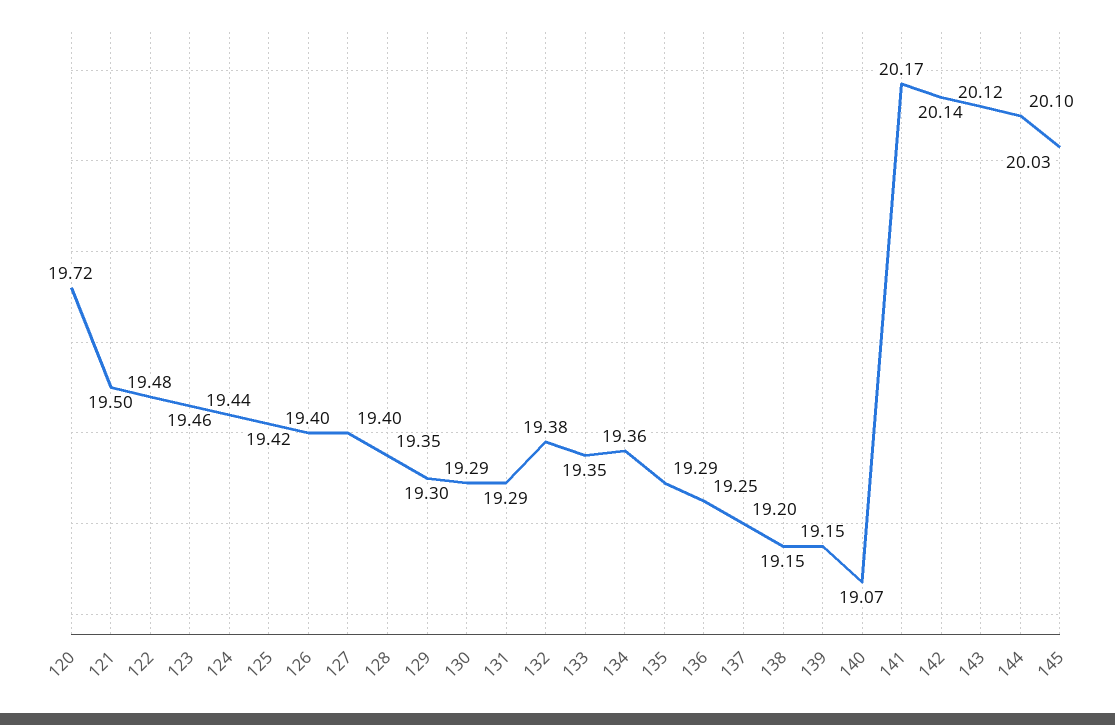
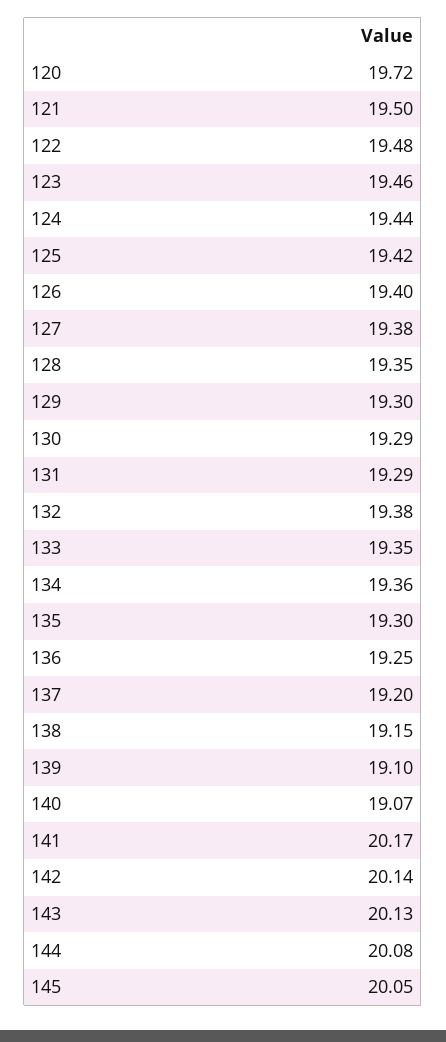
127: 19.4 -> 19.38
135: 19.29 -> 19.3
139: 19.15 -> 19.1
143: 20.12 -> 20.13
144: 20.1 -> 20.08
145: 20.03 -> 20.05

